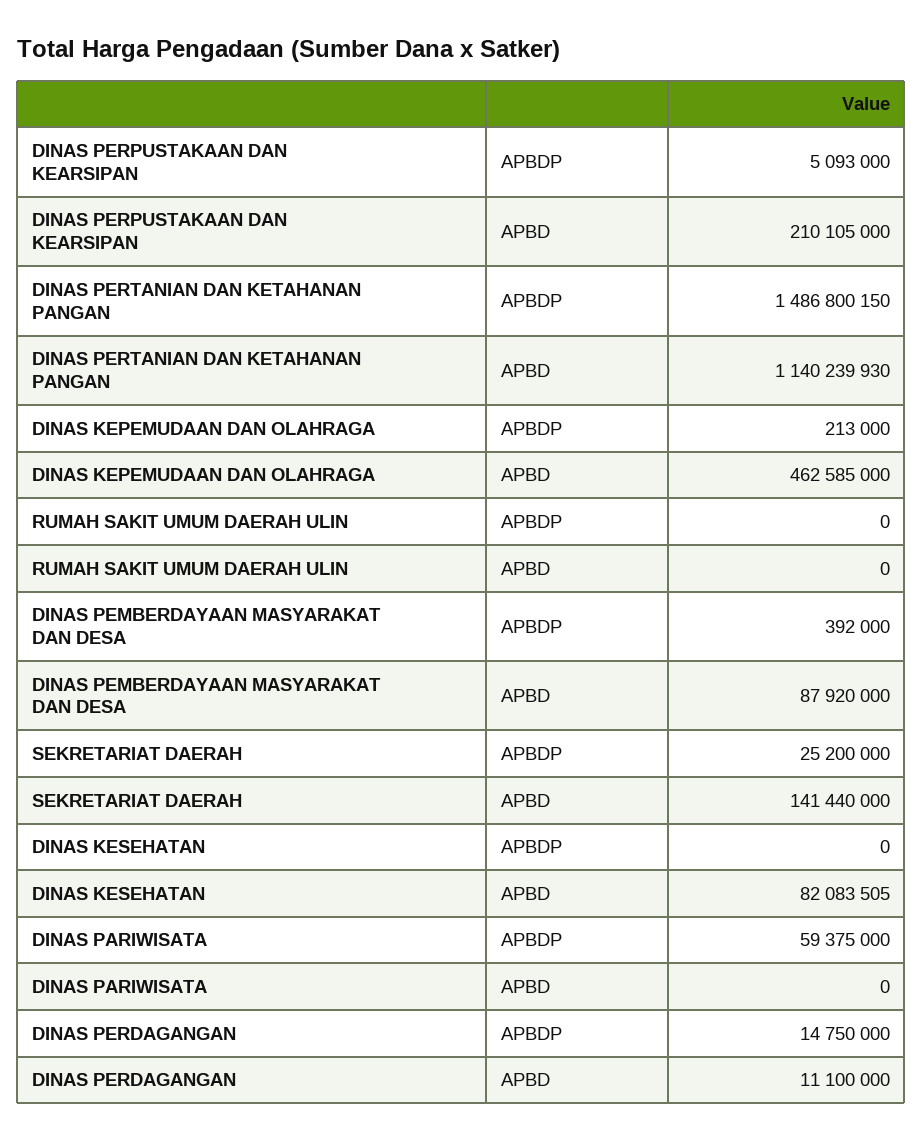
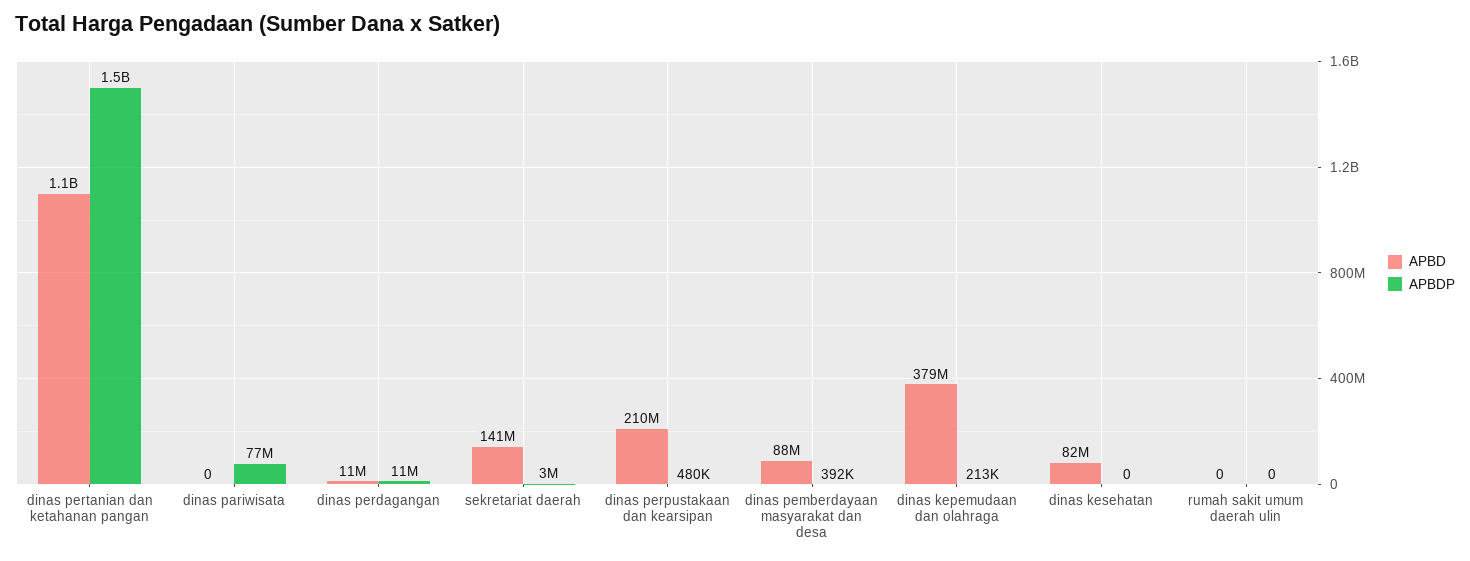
APBDP, DINAS PERPUSTAKAAN DAN KEARSIPAN: 5093000 -> 480000
APBD, DINAS KEPEMUDAAN DAN OLAHRAGA: 462585000 -> 379000000
APBDP, SEKRETARIAT DAERAH: 25200000 -> 3000000
APBDP, DINAS PARIWISATA: 59375000 -> 77000000
APBDP, DINAS PERDAGANGAN: 14750000 -> 11000000

